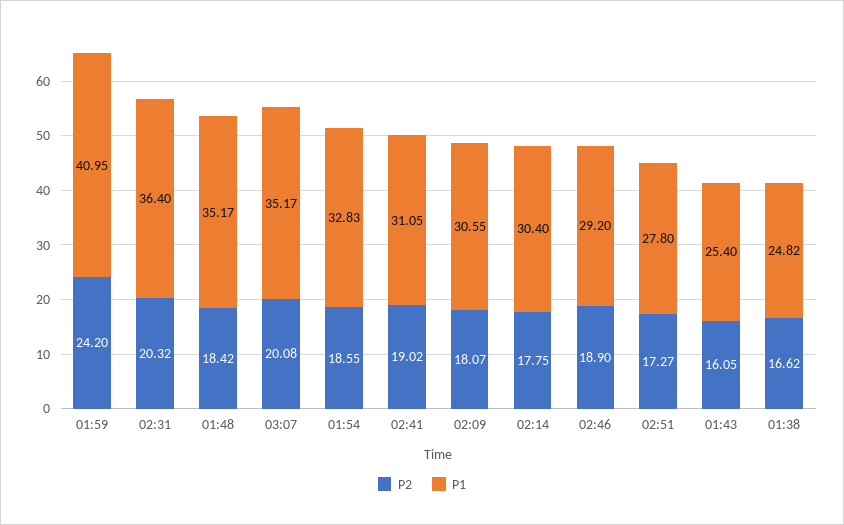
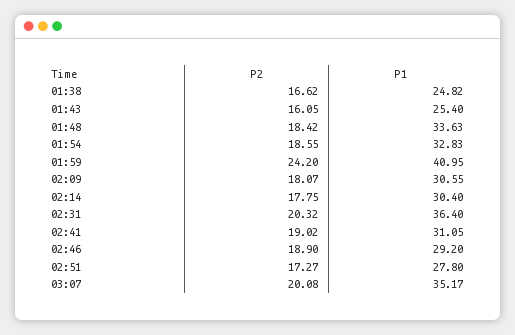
P1, 01:48: 35.17 -> 33.63

